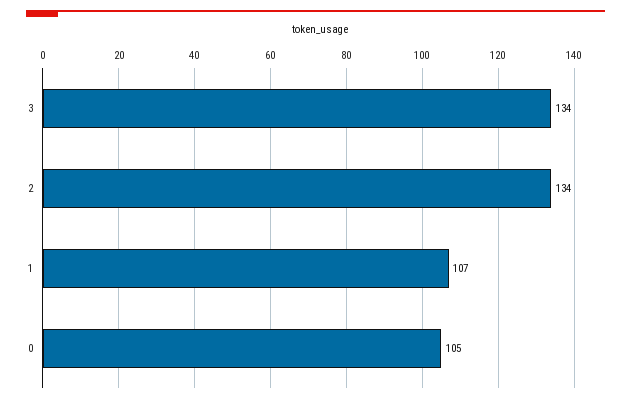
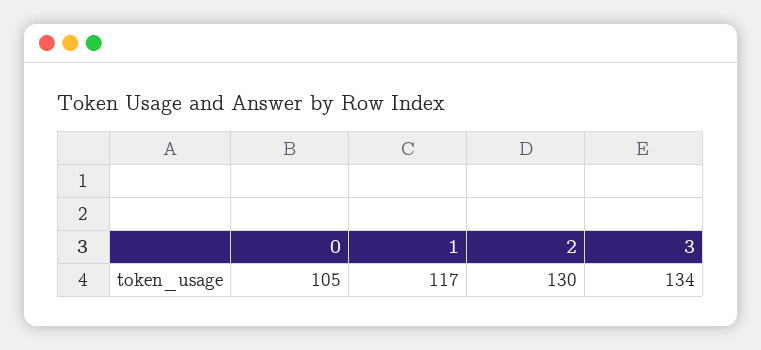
2: 134 -> 130
1: 107 -> 117

